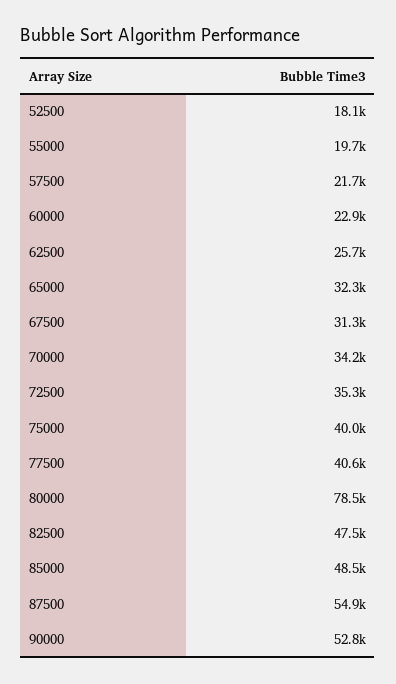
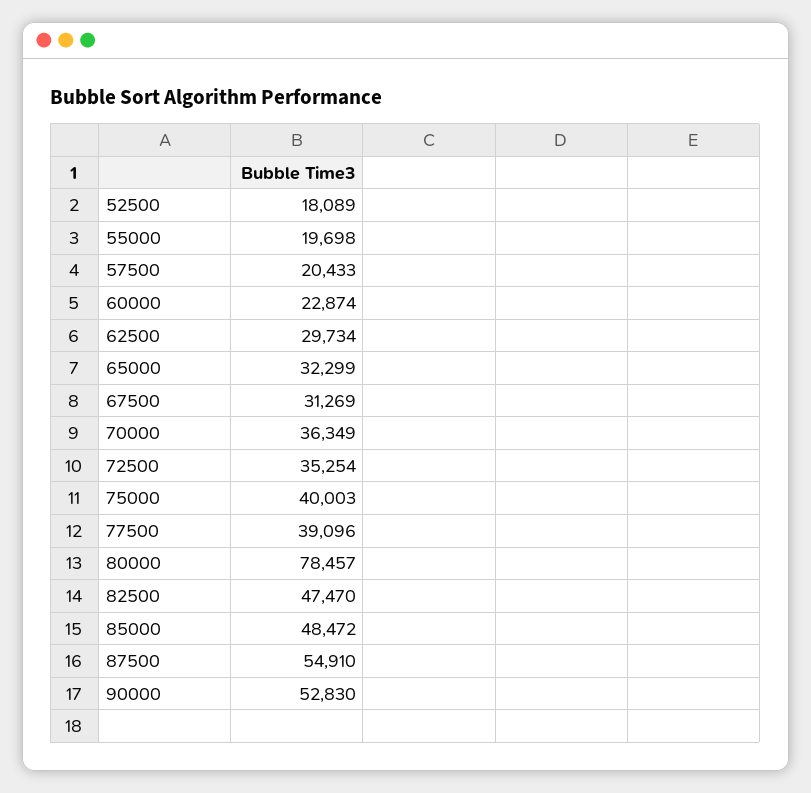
57500: 21700 -> 20433
62500: 25700 -> 29734
70000: 34200 -> 36349
77500: 40600 -> 39096

